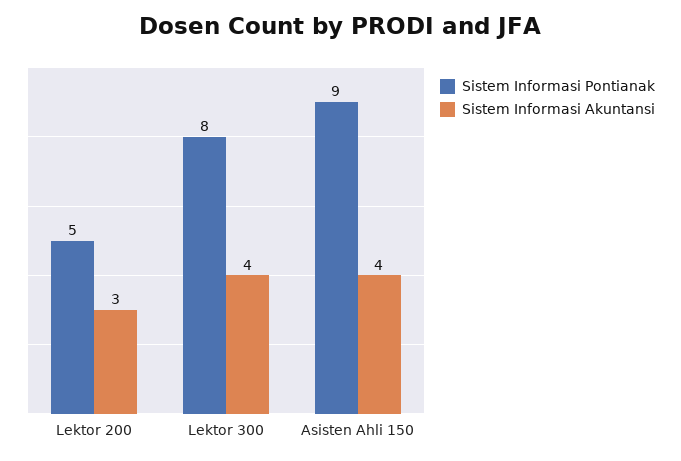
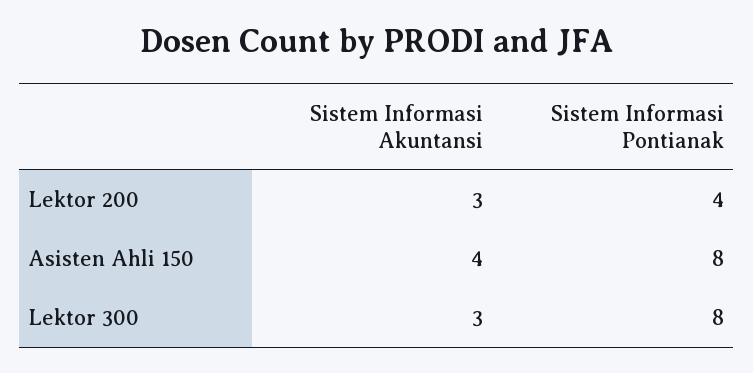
Sistem Informasi Pontianak, Lektor 200: 5 -> 4
Sistem Informasi Akuntansi, Lektor 300: 4 -> 3
Sistem Informasi Pontianak, Asisten Ahli 150: 9 -> 8

